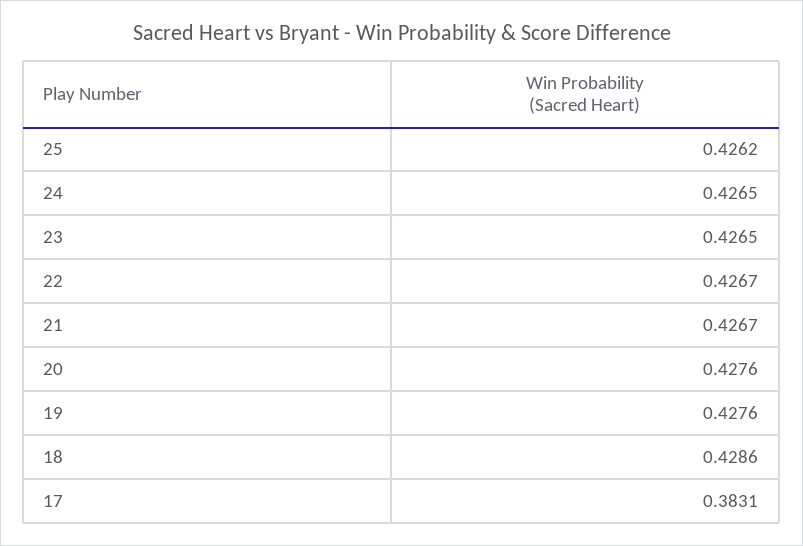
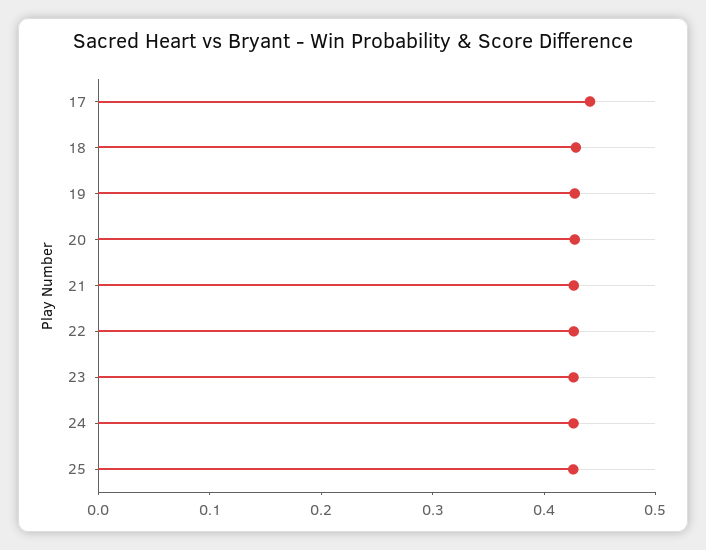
17: 0.3831 -> 0.44

